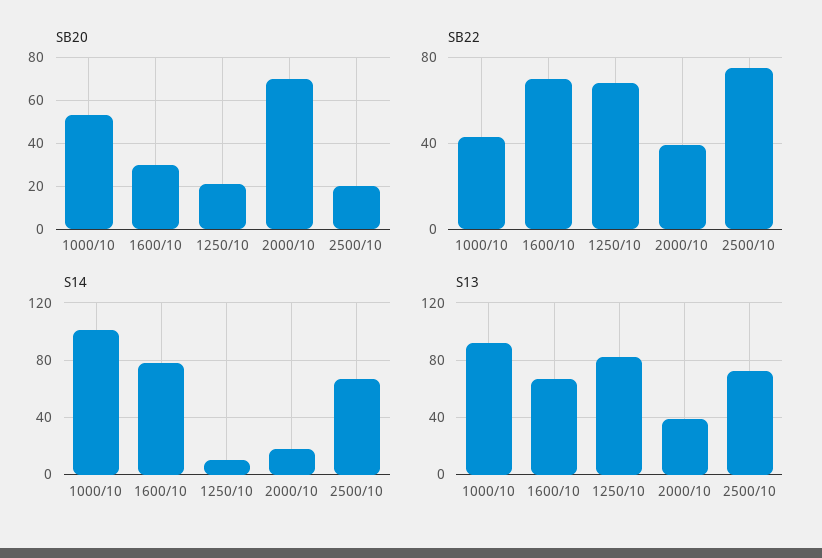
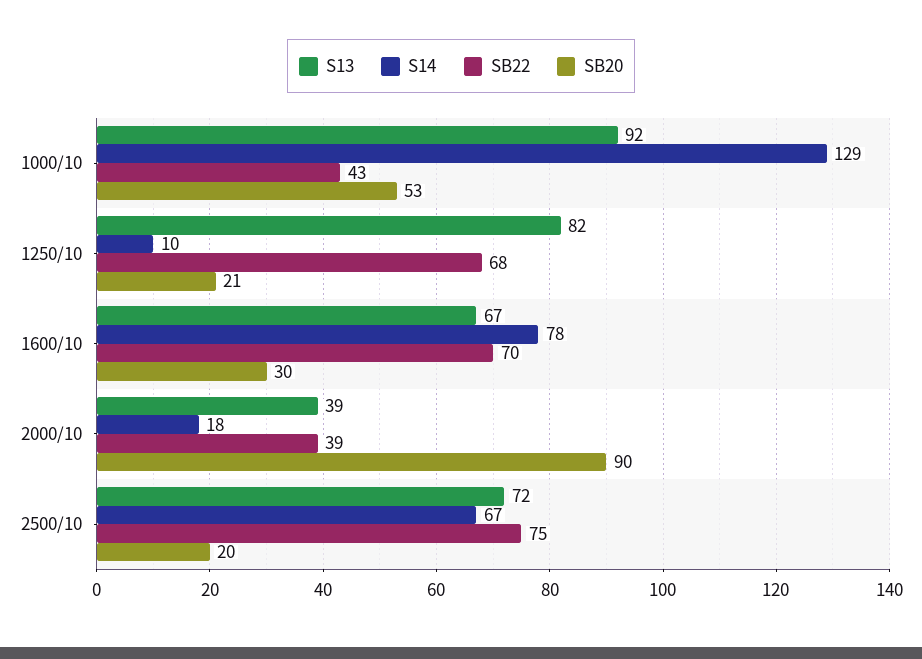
SB20, 2000/10: 70 -> 90
S14, 1000/10: 100 -> 129

